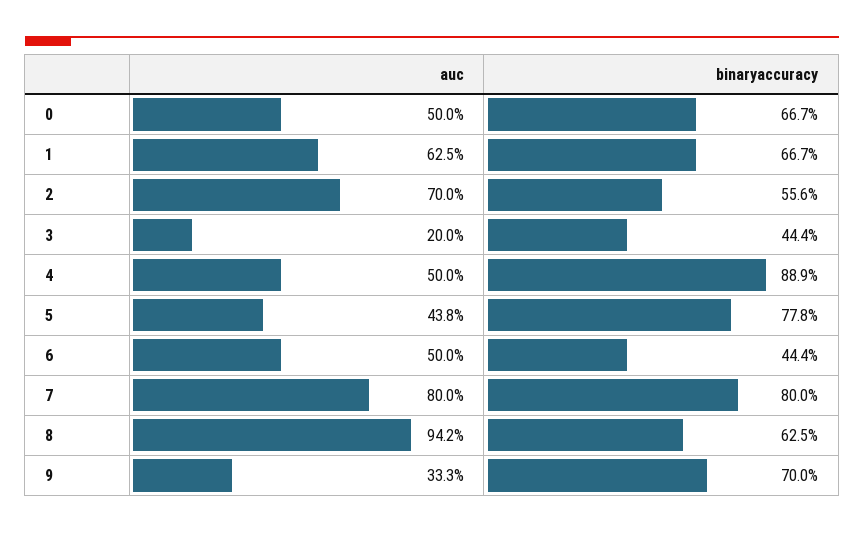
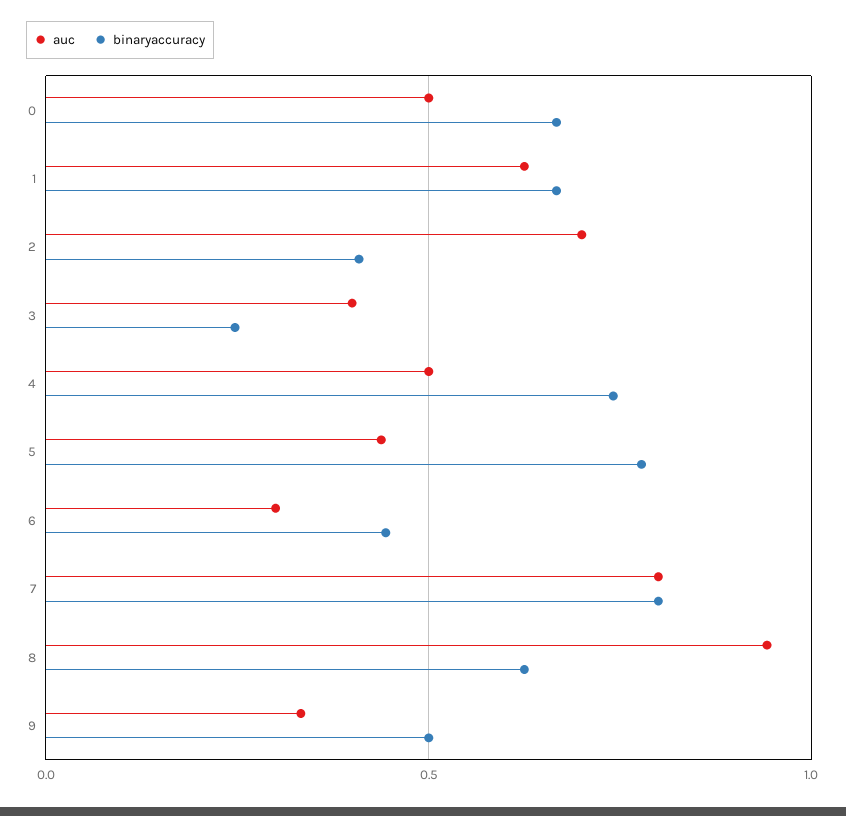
binaryaccuracy, 2: 0.556 -> 0.4
auc, 3: 0.2 -> 0.4
binaryaccuracy, 3: 0.444 -> 0.25
binaryaccuracy, 4: 0.889 -> 0.75
auc, 6: 0.5 -> 0.3
binaryaccuracy, 9: 0.7 -> 0.5

